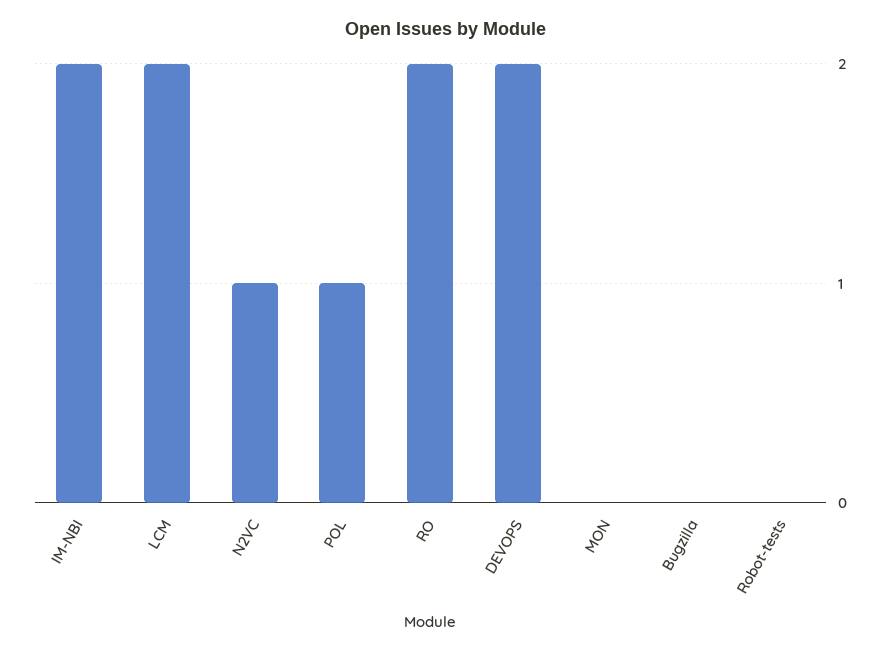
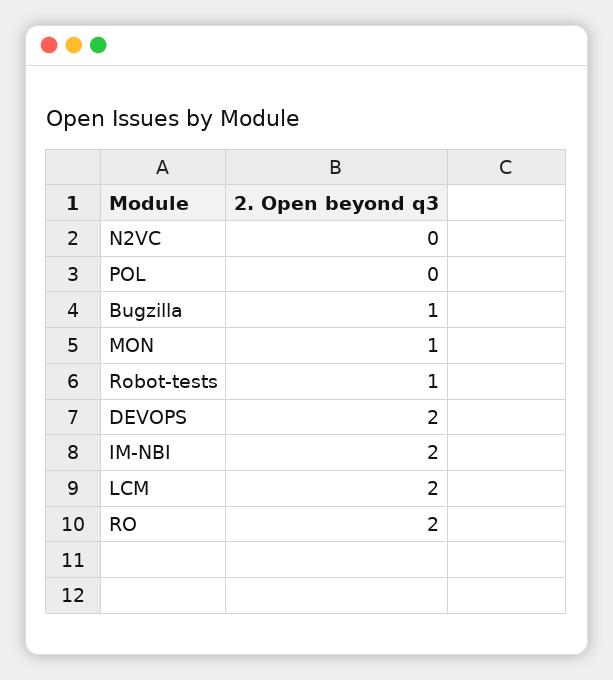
N2VC: 1 -> 0
POL: 1 -> 0
MON: 0 -> 1
Bugzilla: 0 -> 1
Robot-tests: 0 -> 1

